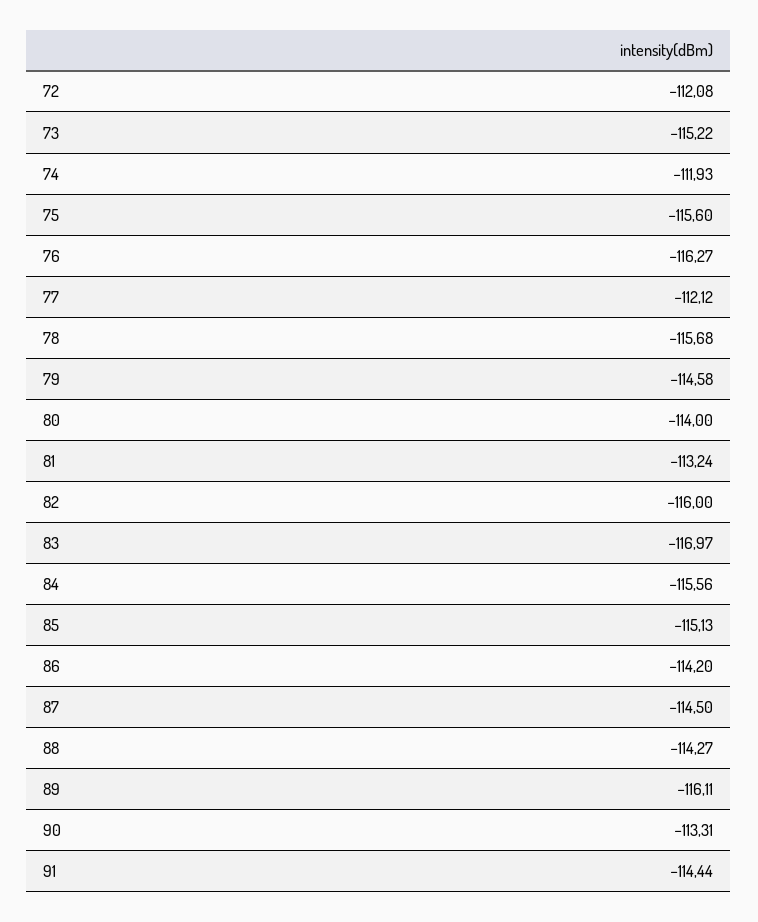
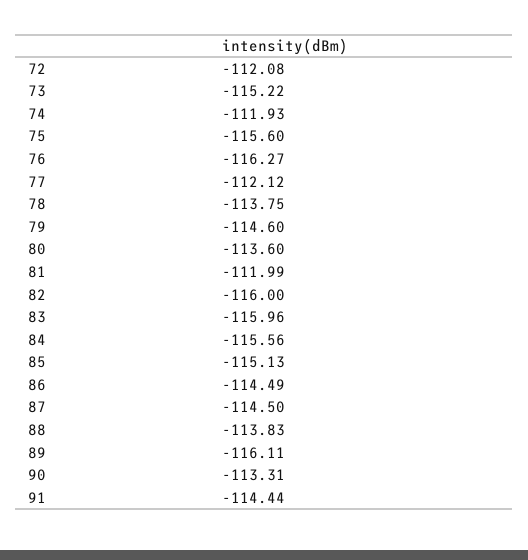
78: -115.68 -> -113.75
79: -114.58 -> -114.6
80: -114 -> -113.6
81: -113.24 -> -111.99
83: -116.97 -> -115.96
86: -114.2 -> -114.49
88: -114.27 -> -113.83

